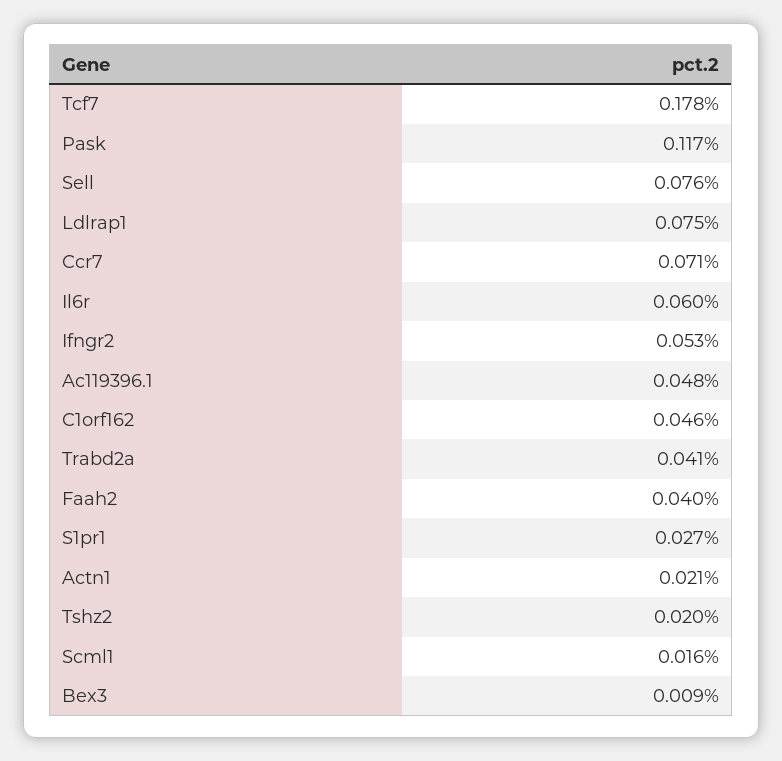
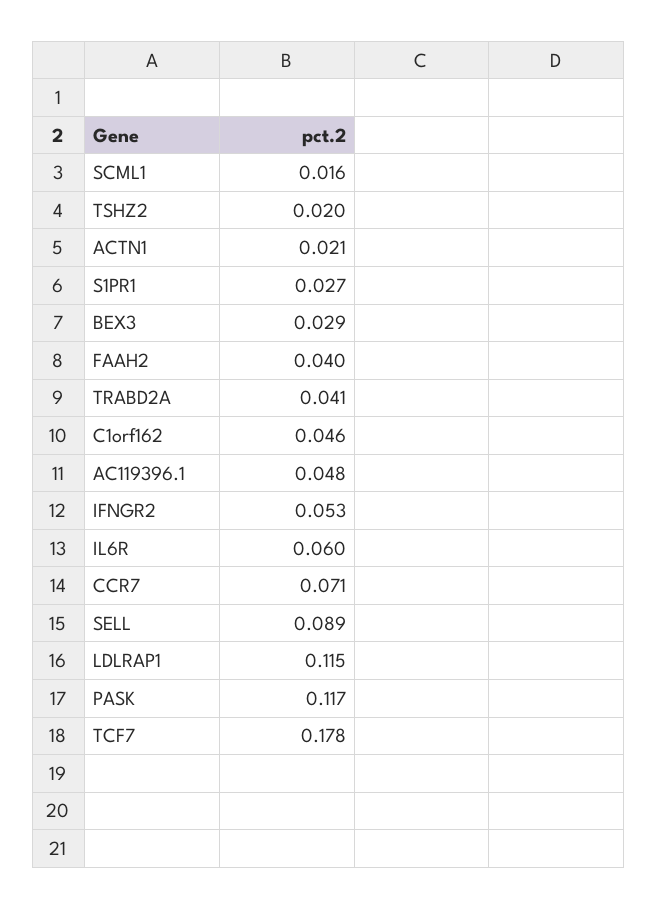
Sell: 0.076 -> 0.089
Ldlrap1: 0.075 -> 0.115
Bex3: 0.009 -> 0.029

